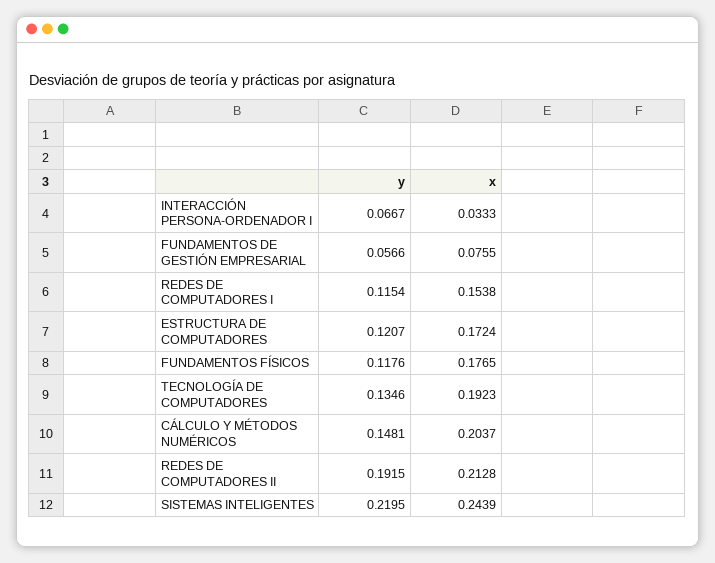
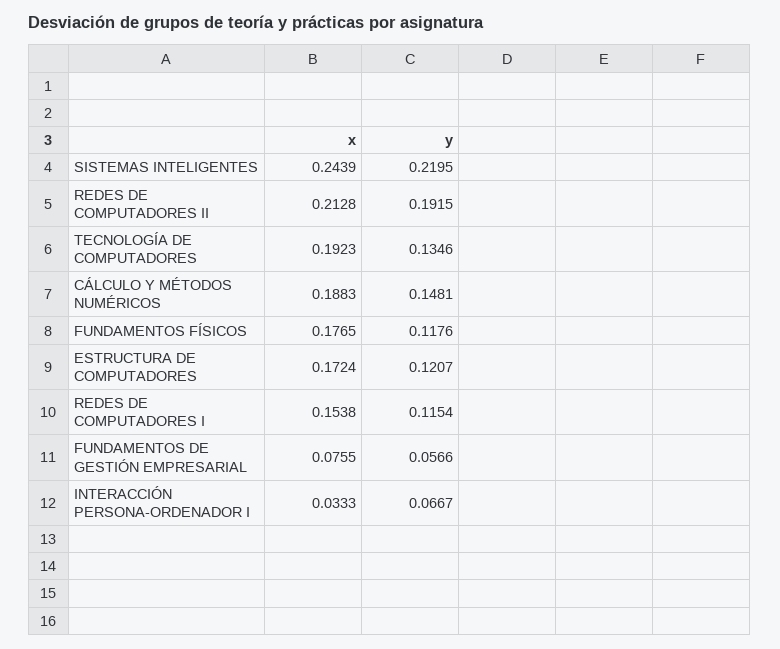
x, CÁLCULO Y MÉTODOS NUMÉRICOS: 0.2037 -> 0.1883

